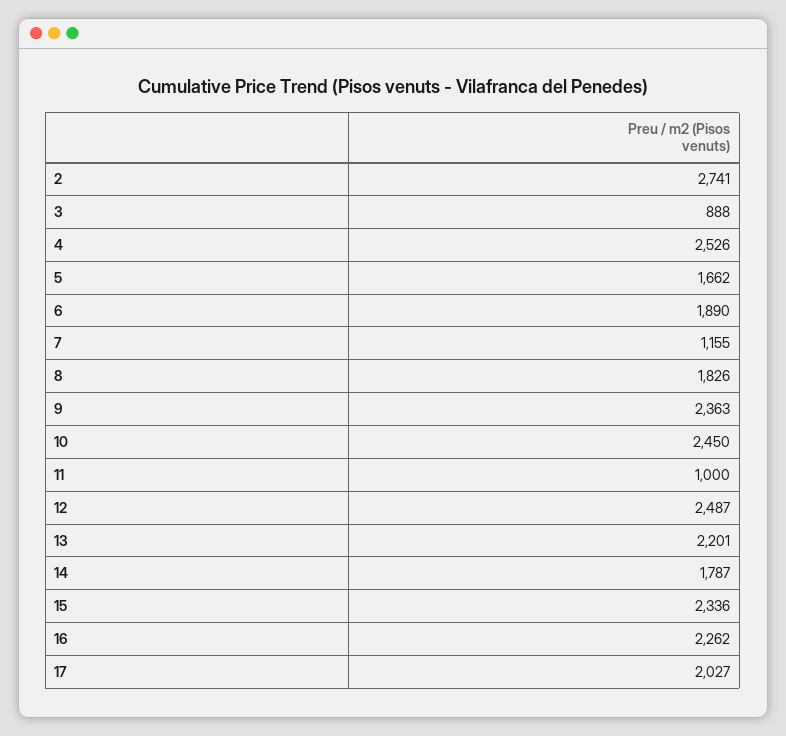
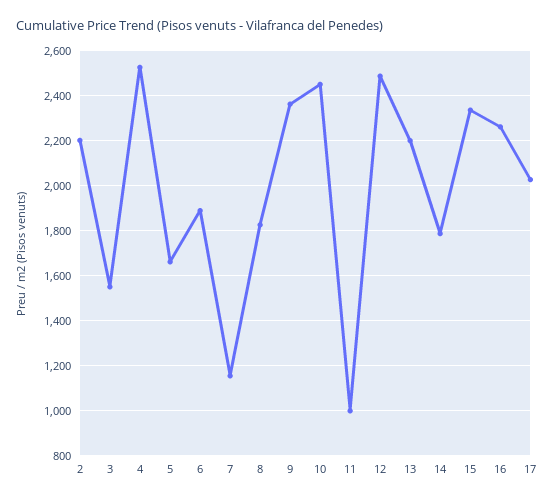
2: 2741 -> 2200
3: 888 -> 1550

